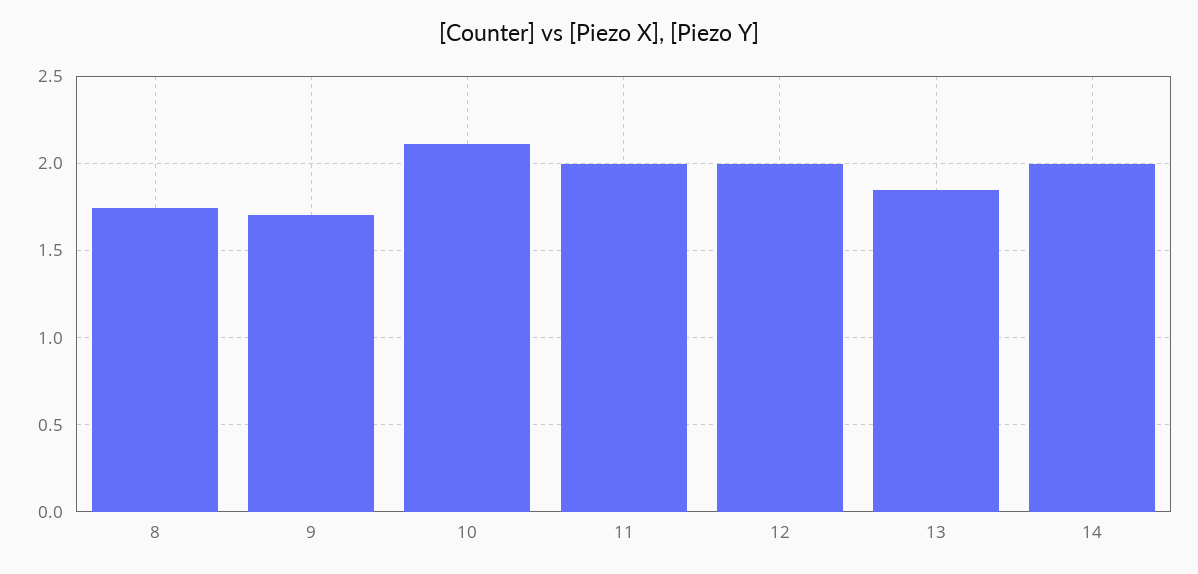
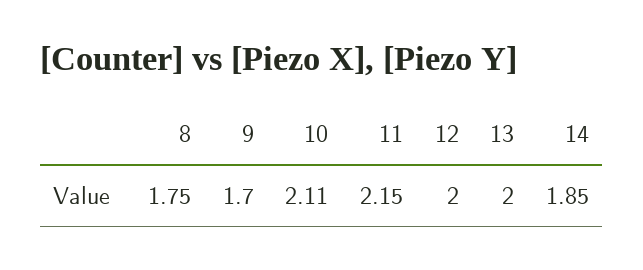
11: 2 -> 2.15
13: 1.85 -> 2
14: 2 -> 1.85

